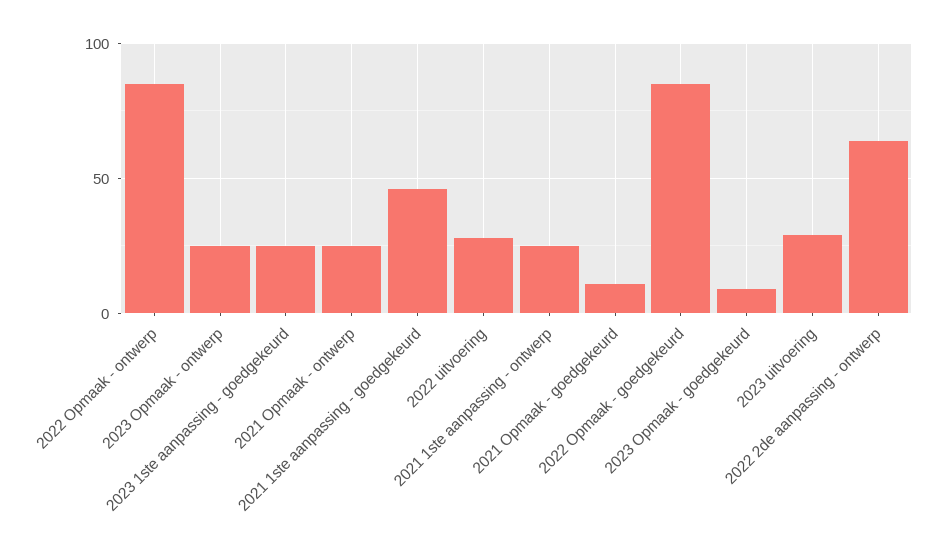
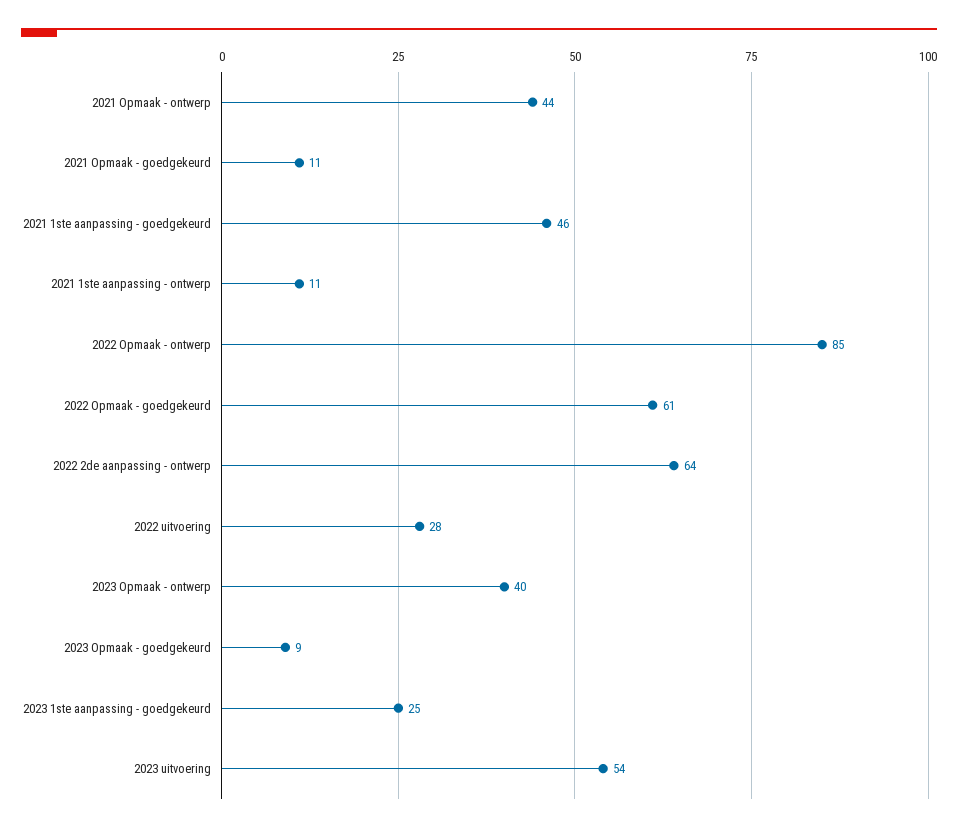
2023 Opmaak - ontwerp: 25 -> 40
2021 Opmaak - ontwerp: 25 -> 44
2021 1ste aanpassing - ontwerp: 25 -> 11
2022 Opmaak - goedgekeurd: 85 -> 61
2023 uitvoering: 30 -> 54

